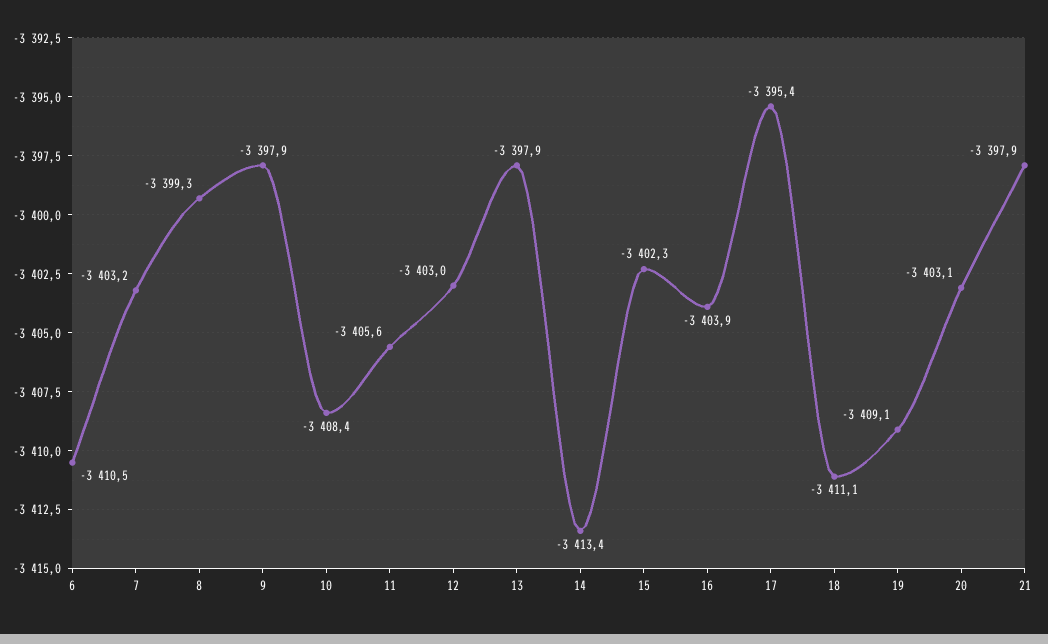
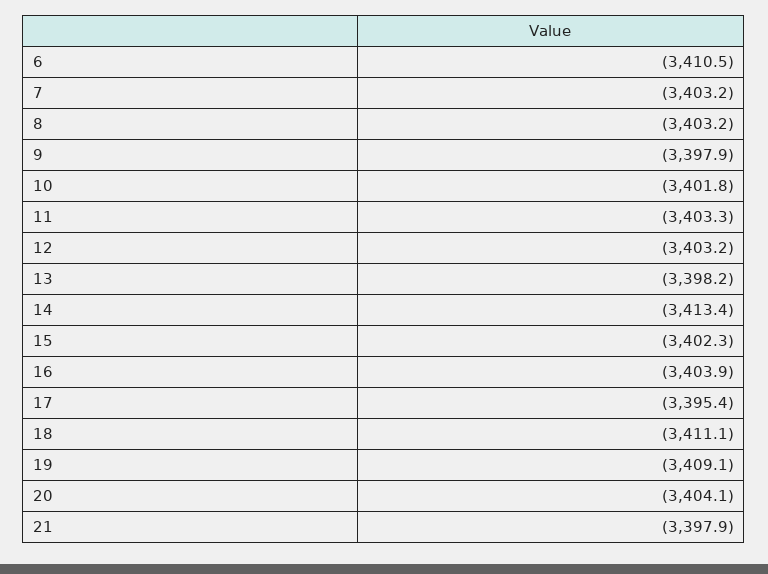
8: -3399.3 -> -3403.2
10: -3408.4 -> -3401.8
11: -3405.6 -> -3403.3
12: -3403 -> -3403.2
13: -3397.9 -> -3398.2
20: -3403.1 -> -3404.1

